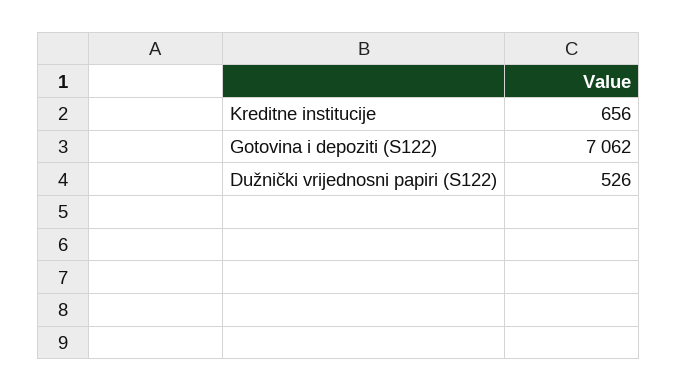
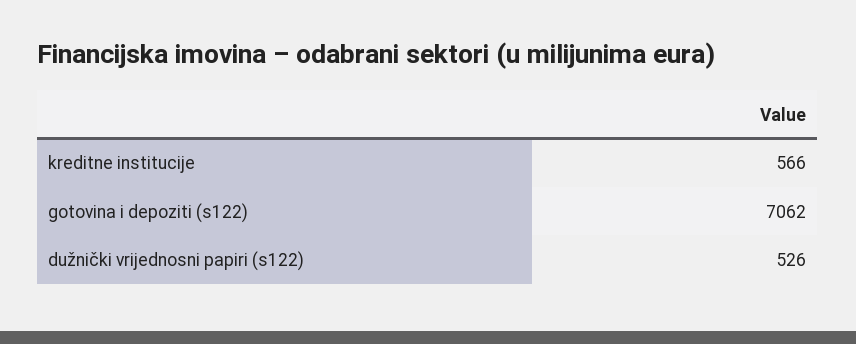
Kreditne institucije: 656 -> 566

